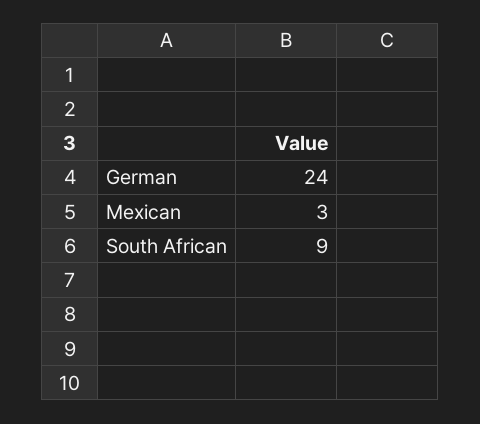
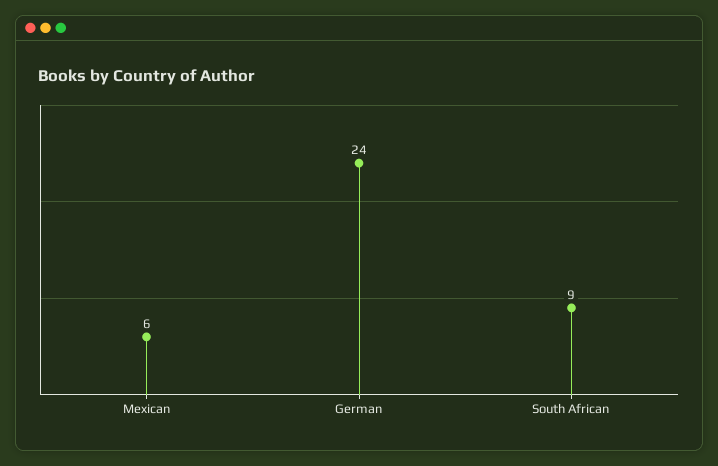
Mexican: 3 -> 6

